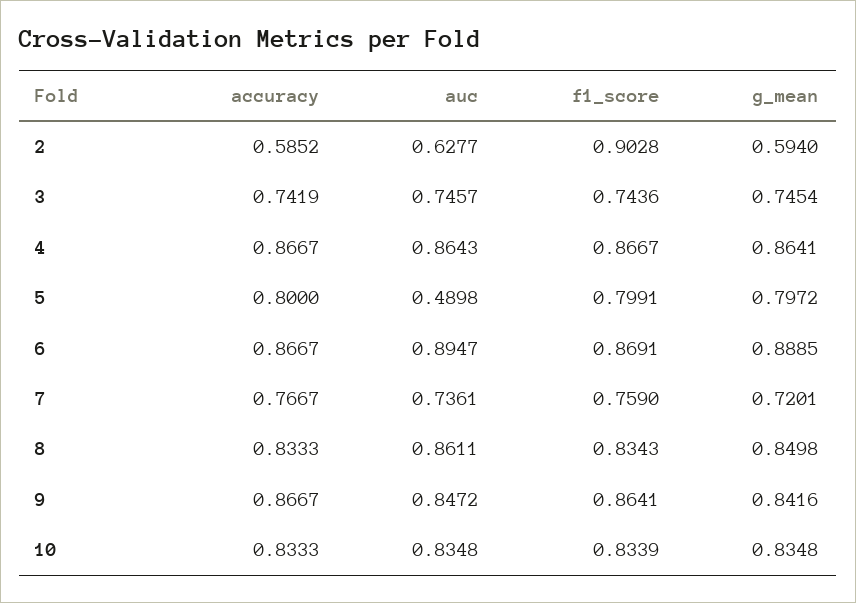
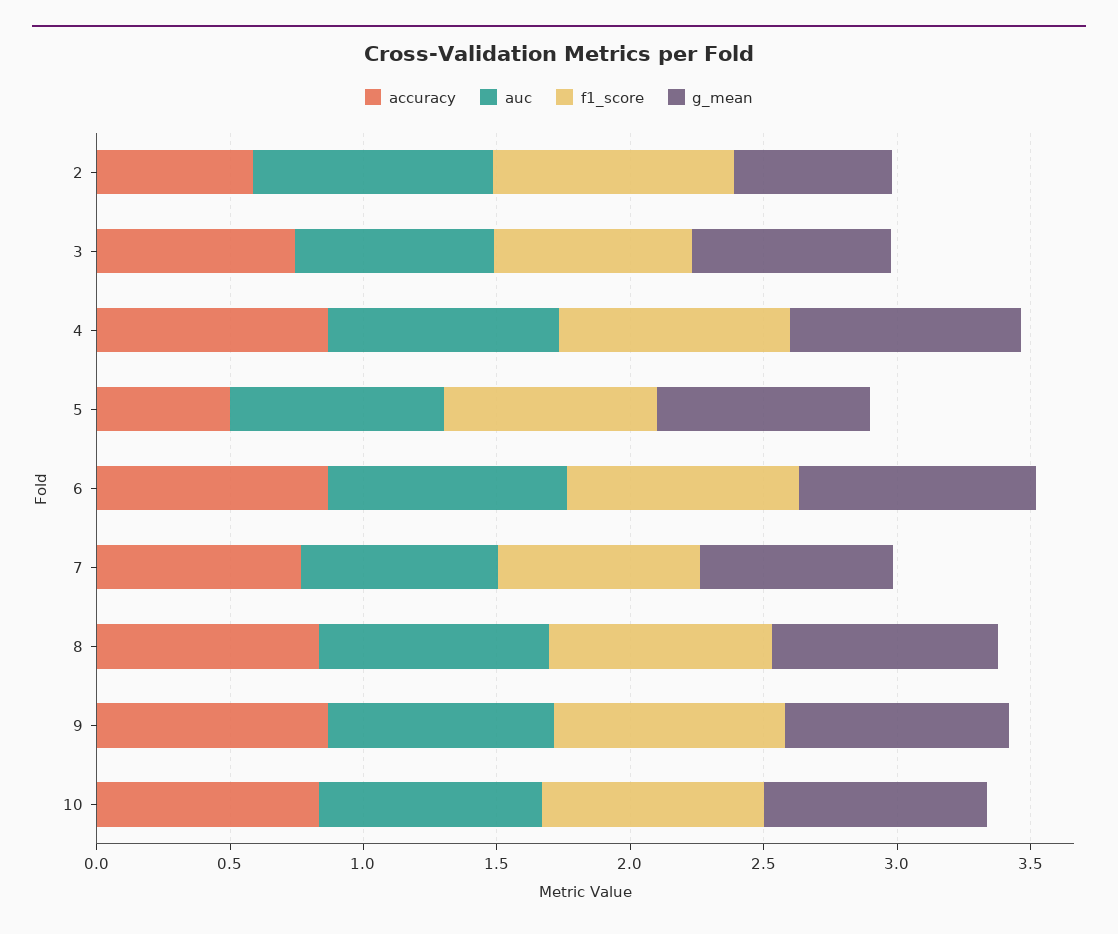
auc, 2: 0.6277 -> 0.9
accuracy, 5: 0.8 -> 0.5
auc, 5: 0.4898 -> 0.8

